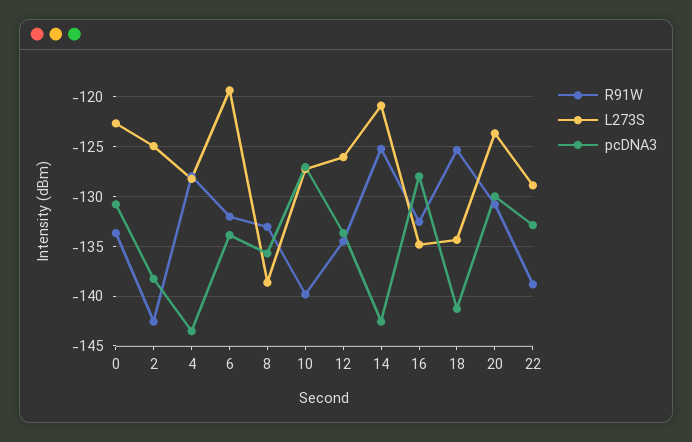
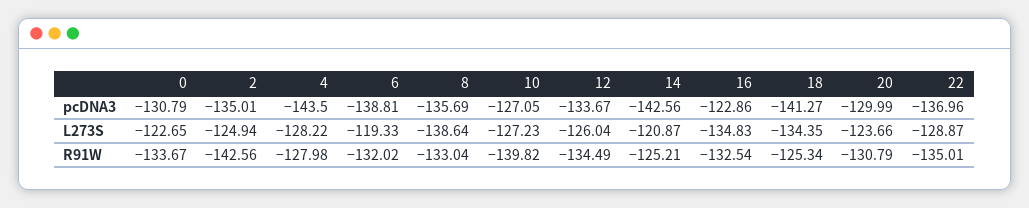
pcDNA3, 2: -138 -> -135.01
pcDNA3, 6: -134 -> -138.81
pcDNA3, 16: -128 -> -122.86
R91W, 22: -139 -> -135.01
pcDNA3, 22: -133 -> -136.96

